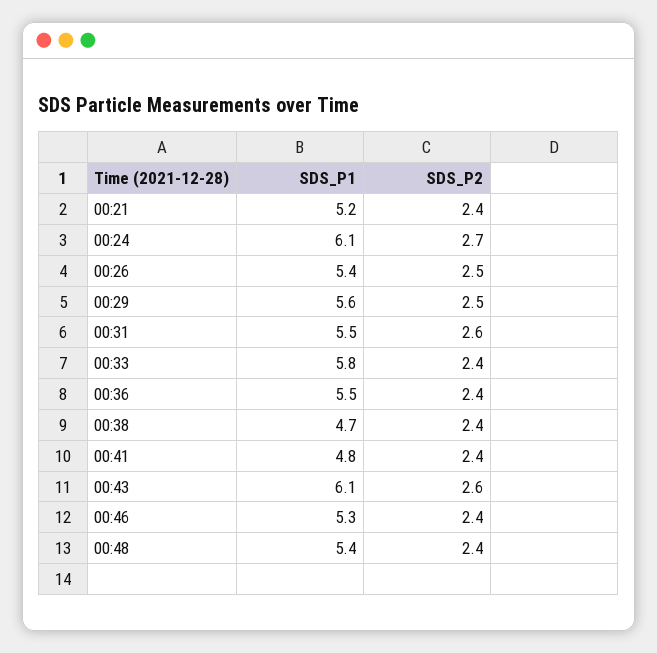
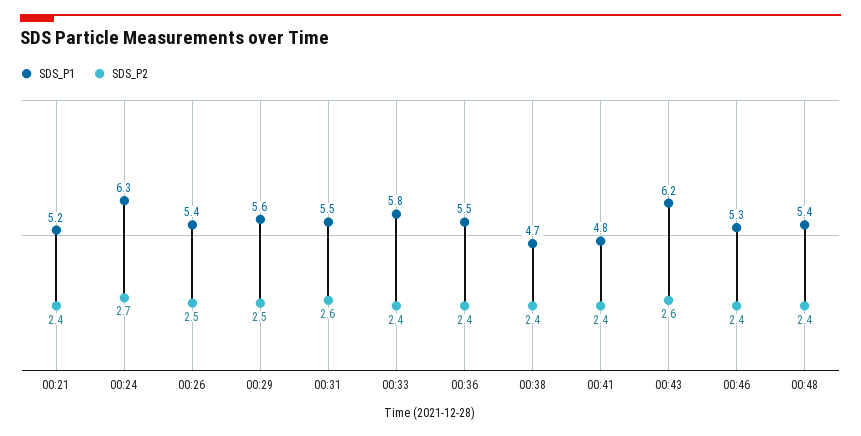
SDS_P1, 00:24: 6.1 -> 6.3
SDS_P1, 00:43: 6.1 -> 6.2

